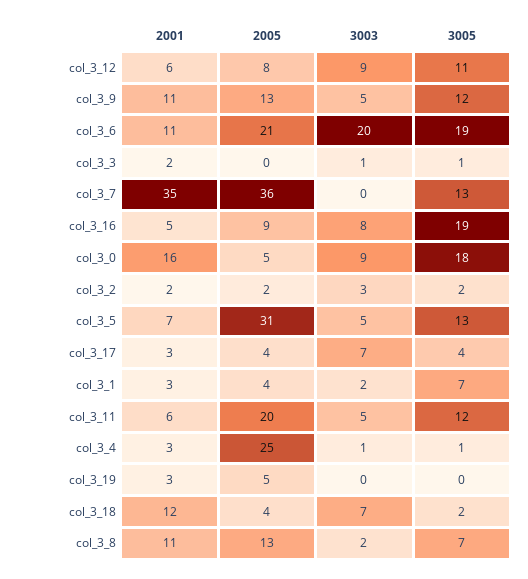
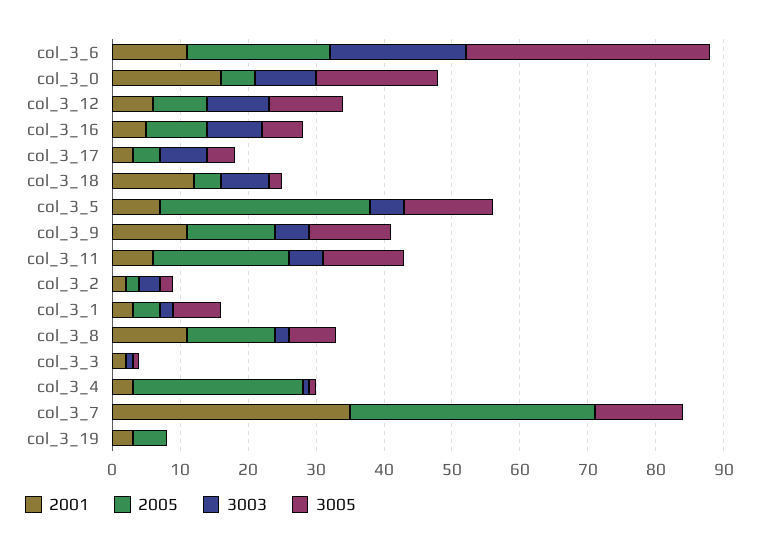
3005, col_3_6: 19 -> 35
3005, col_3_16: 19 -> 5

